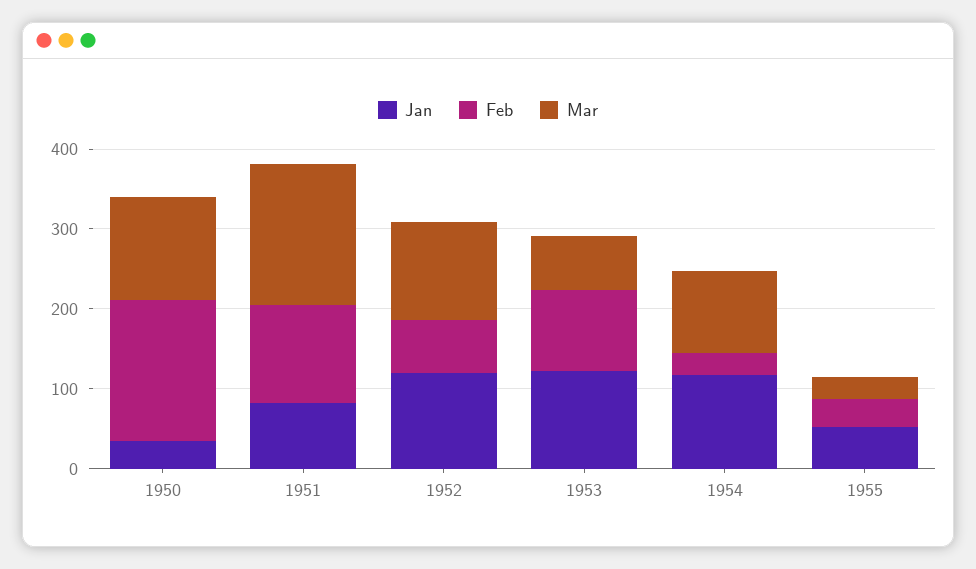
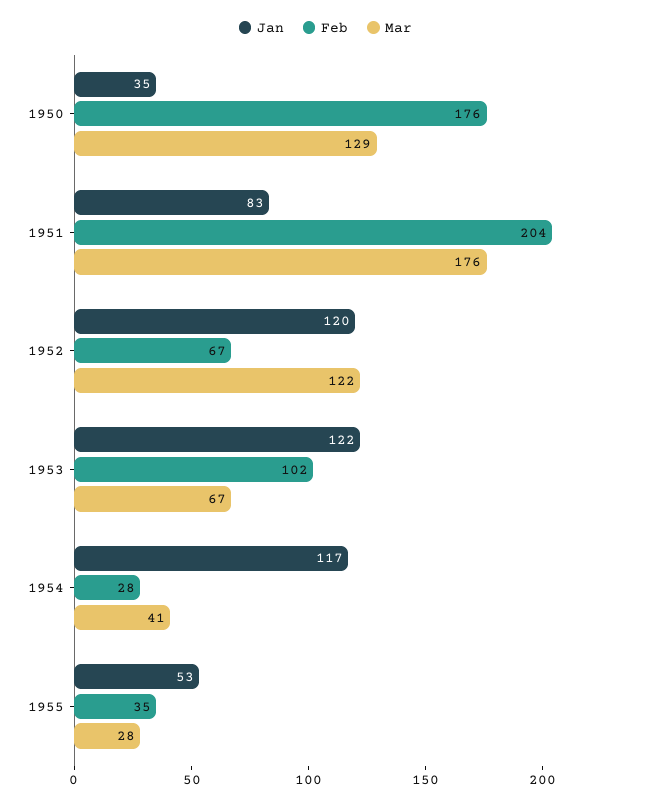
Feb, 1951: 120 -> 204
Mar, 1954: 100 -> 41

